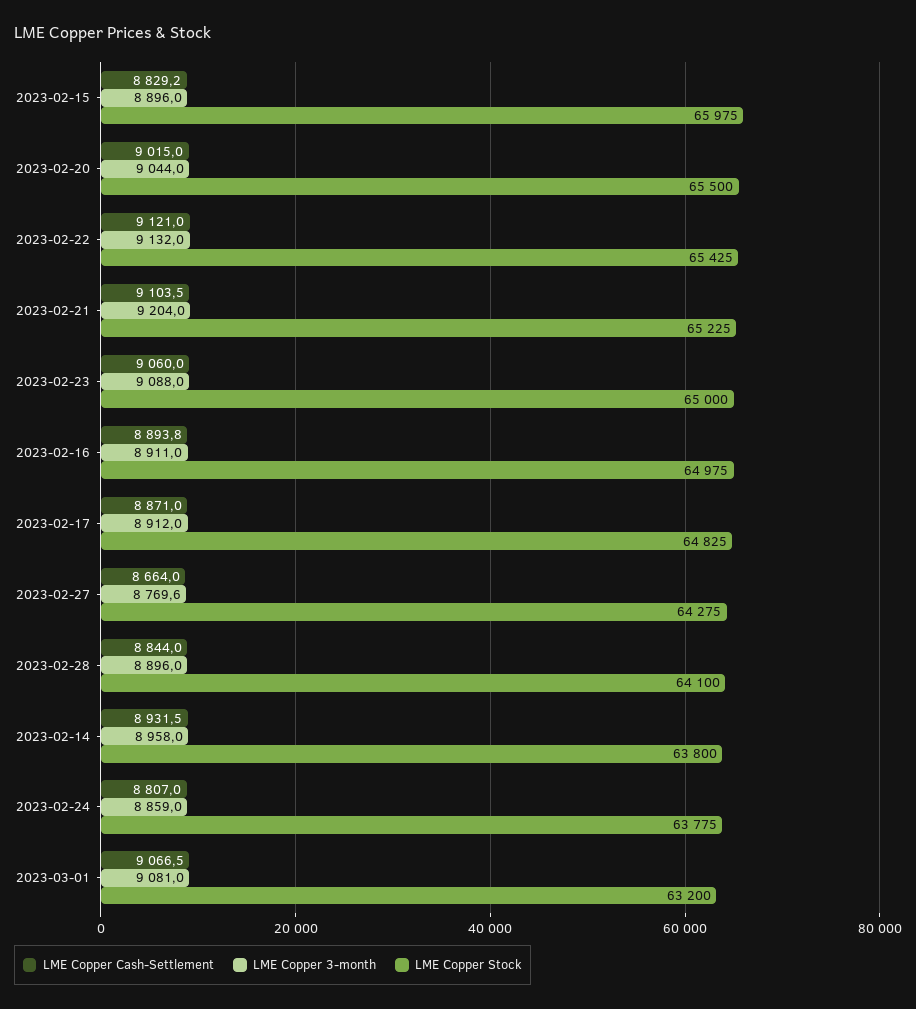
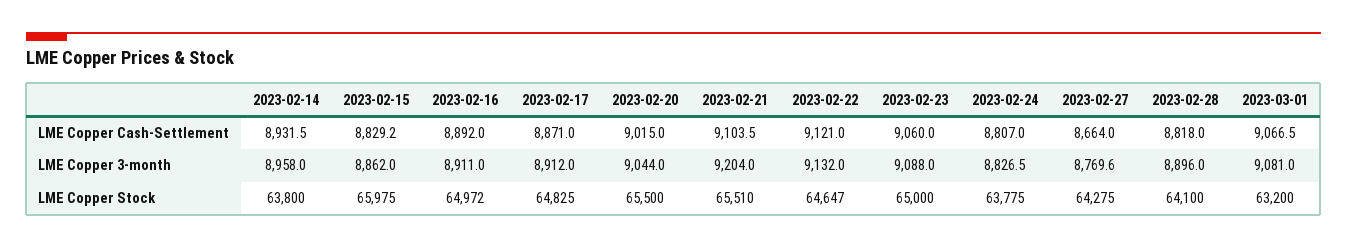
LME Copper 3-month, 2023-02-15: 8896 -> 8862
LME Copper Stock, 2023-02-22: 65425 -> 64647
LME Copper Stock, 2023-02-21: 65225 -> 65510
LME Copper Cash-Settlement, 2023-02-16: 8893.8 -> 8892
LME Copper Stock, 2023-02-16: 64975 -> 64972
LME Copper Cash-Settlement, 2023-02-28: 8844 -> 8818
LME Copper 3-month, 2023-02-24: 8859 -> 8826.5

